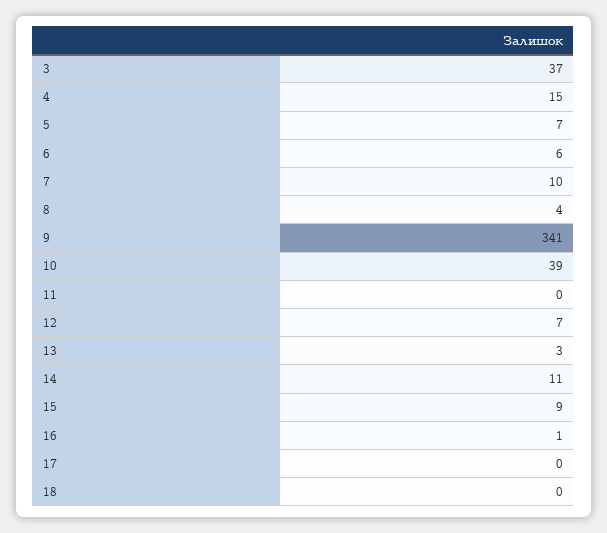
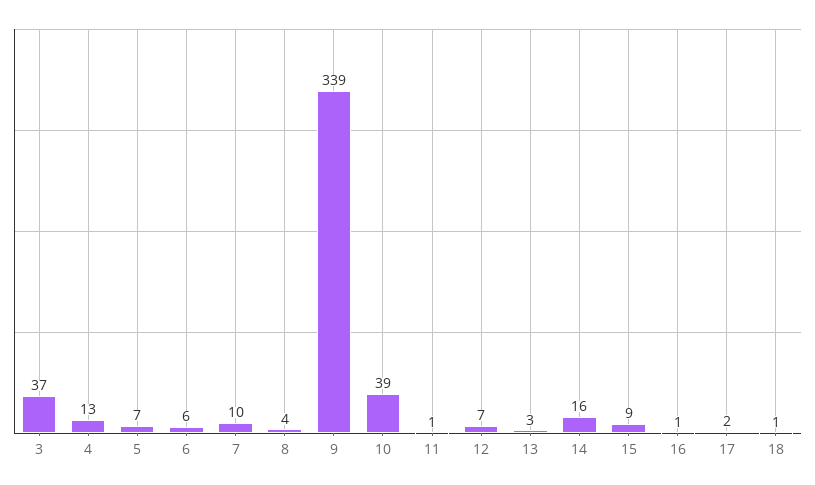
4: 15 -> 13
9: 341 -> 339
11: 0 -> 1
14: 11 -> 16
17: 0 -> 2
18: 0 -> 1

